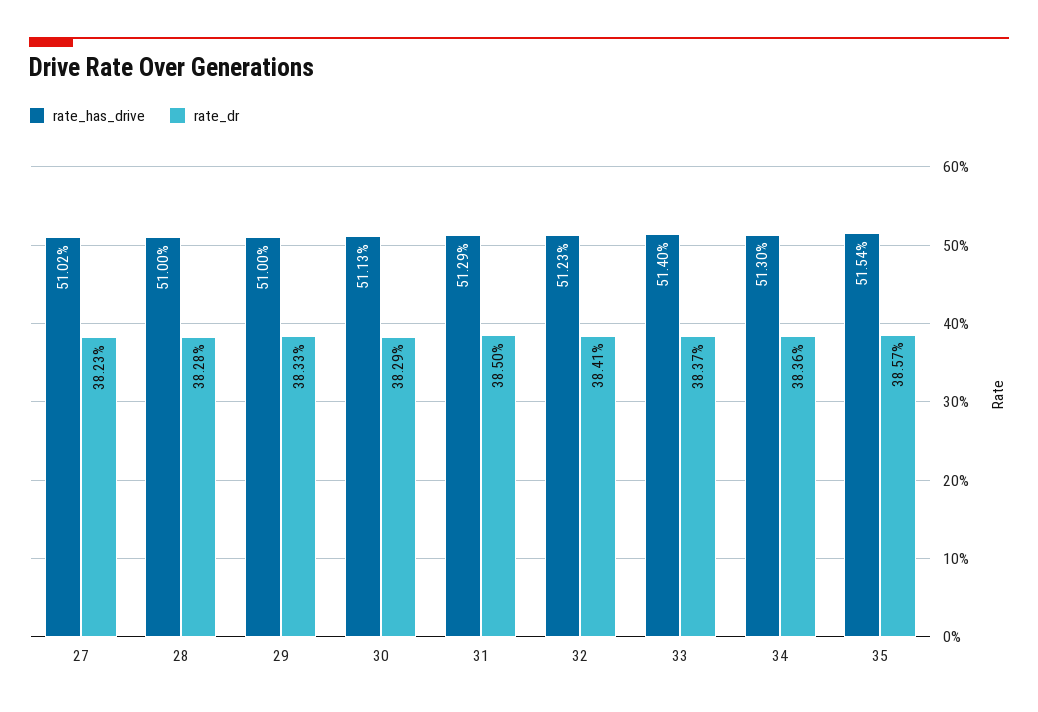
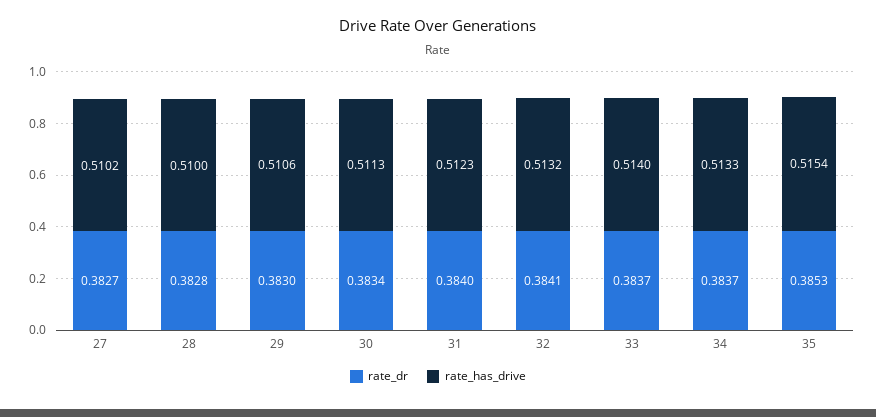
rate_dr, 27: 0.3823 -> 0.3827
rate_has_drive, 29: 0.51 -> 0.5106
rate_dr, 29: 0.3833 -> 0.383
rate_dr, 30: 0.3829 -> 0.3834
rate_has_drive, 31: 0.5129 -> 0.5123
rate_dr, 31: 0.385 -> 0.384
rate_has_drive, 32: 0.5123 -> 0.5132
rate_has_drive, 34: 0.513 -> 0.5133
rate_dr, 34: 0.3836 -> 0.3837
rate_dr, 35: 0.3857 -> 0.3853

